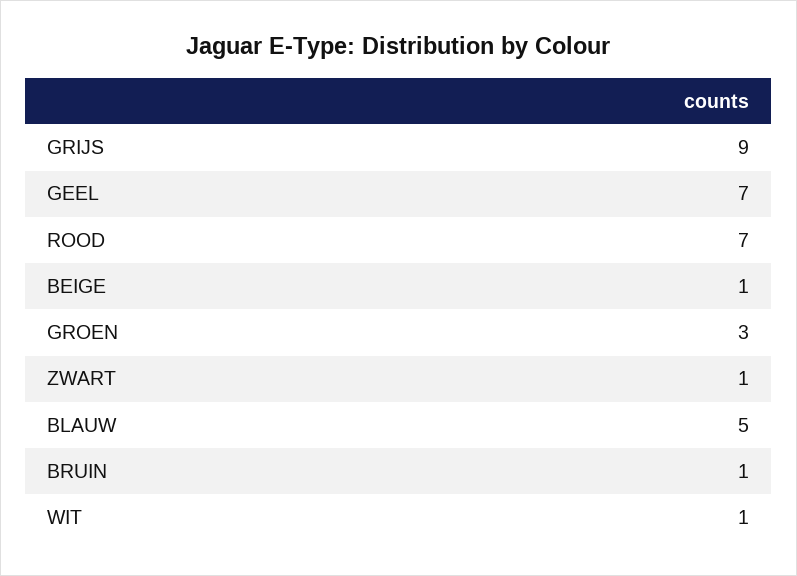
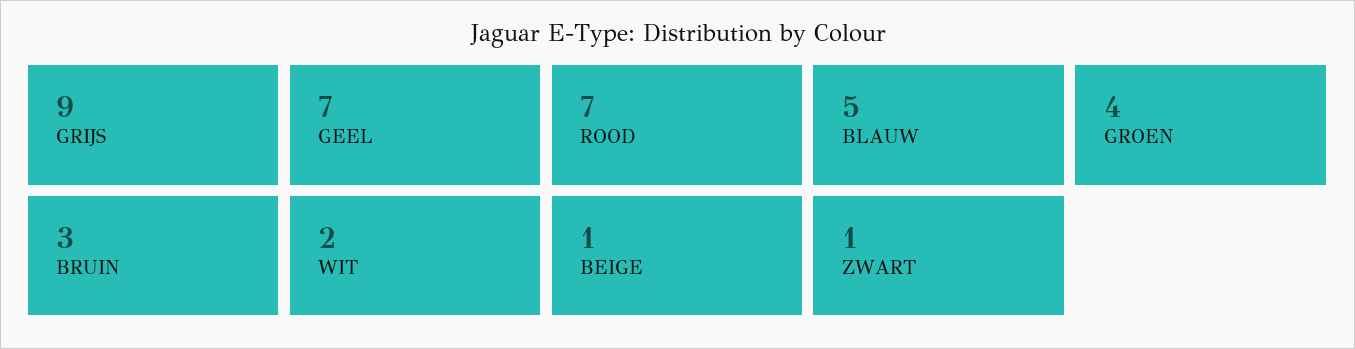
GROEN: 3 -> 4
BRUIN: 1 -> 3
WIT: 1 -> 2

